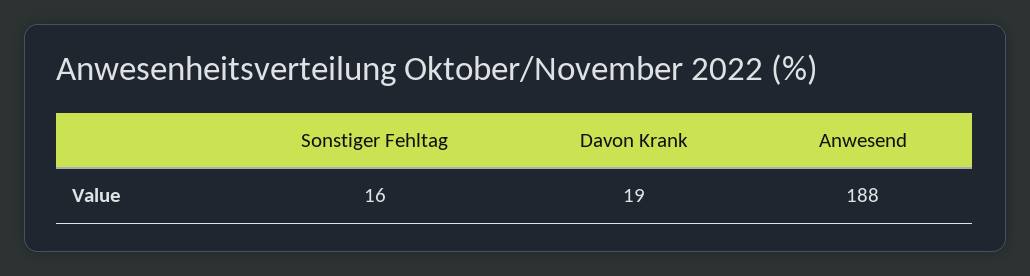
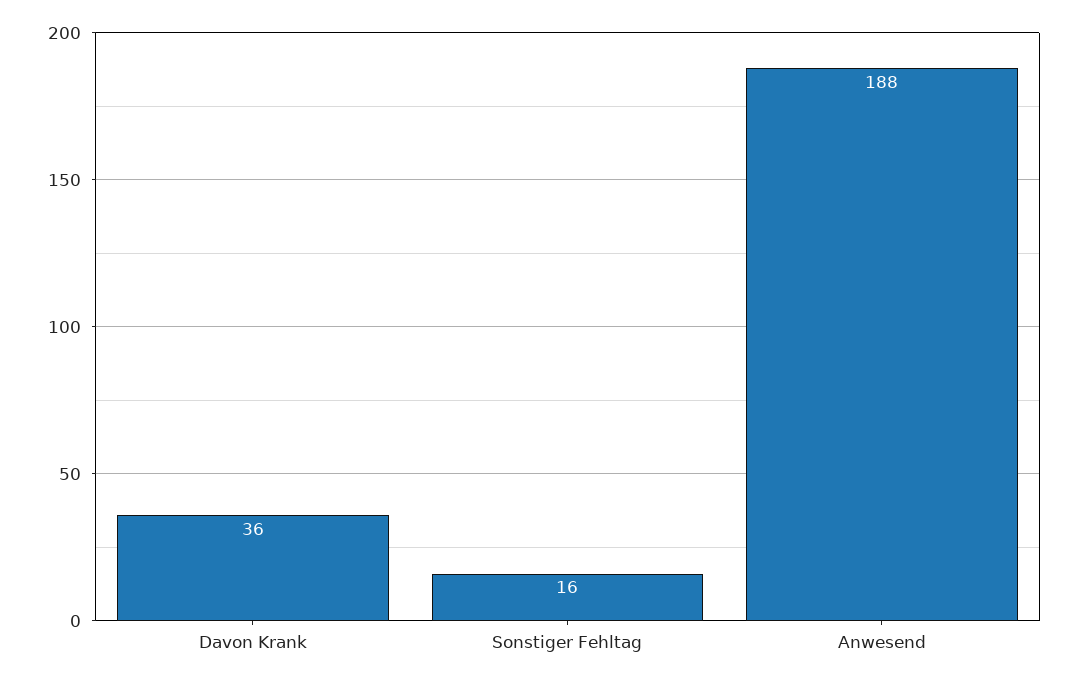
Davon Krank: 19 -> 36

